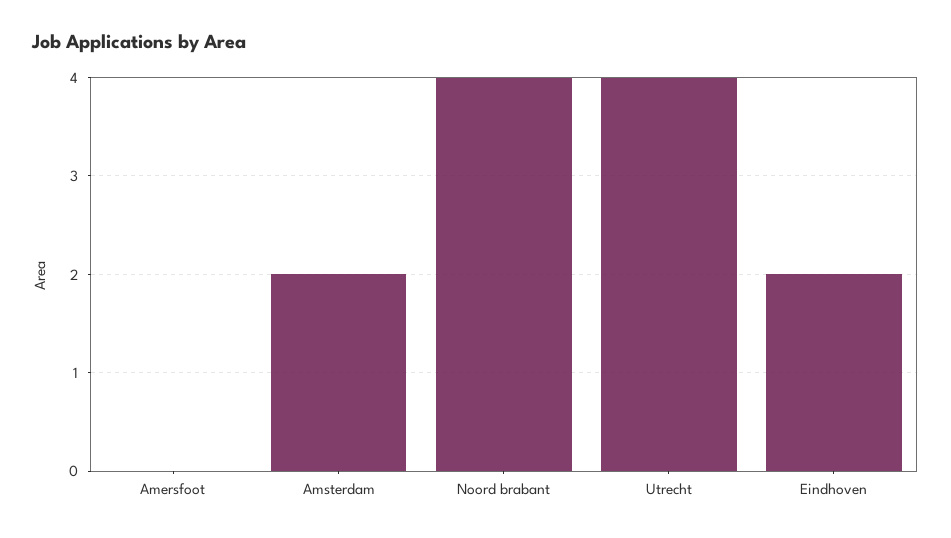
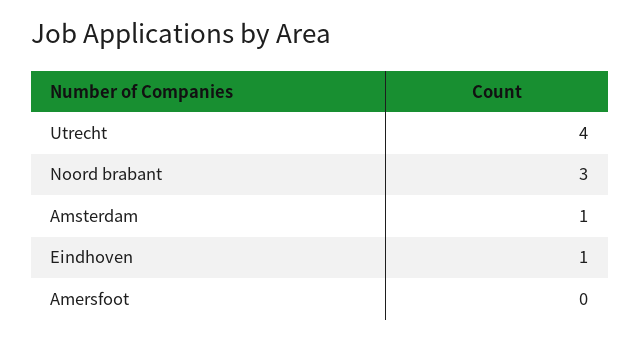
Amsterdam: 2 -> 1
Noord brabant: 4 -> 3
Eindhoven: 2 -> 1

